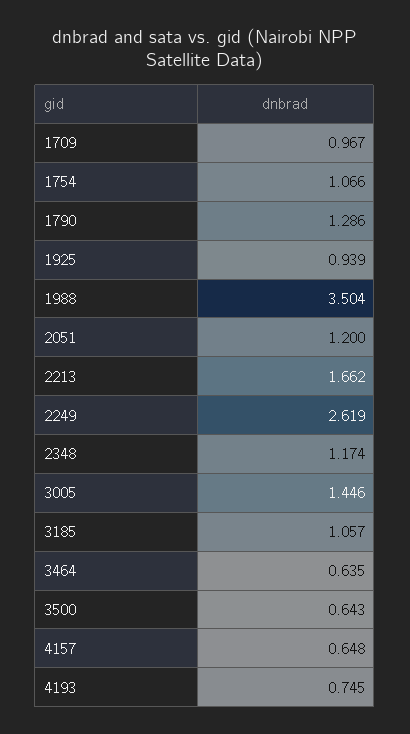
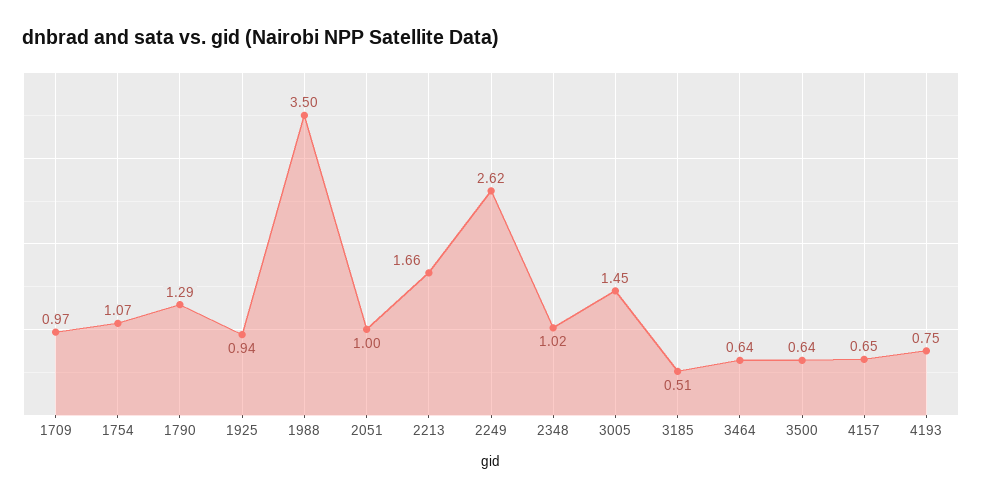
2051: 1.2 -> 1
2348: 1.174 -> 1.02
3185: 1.057 -> 0.51

